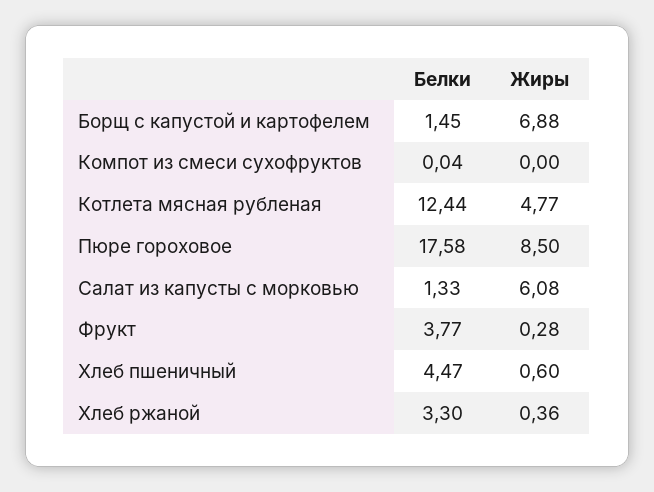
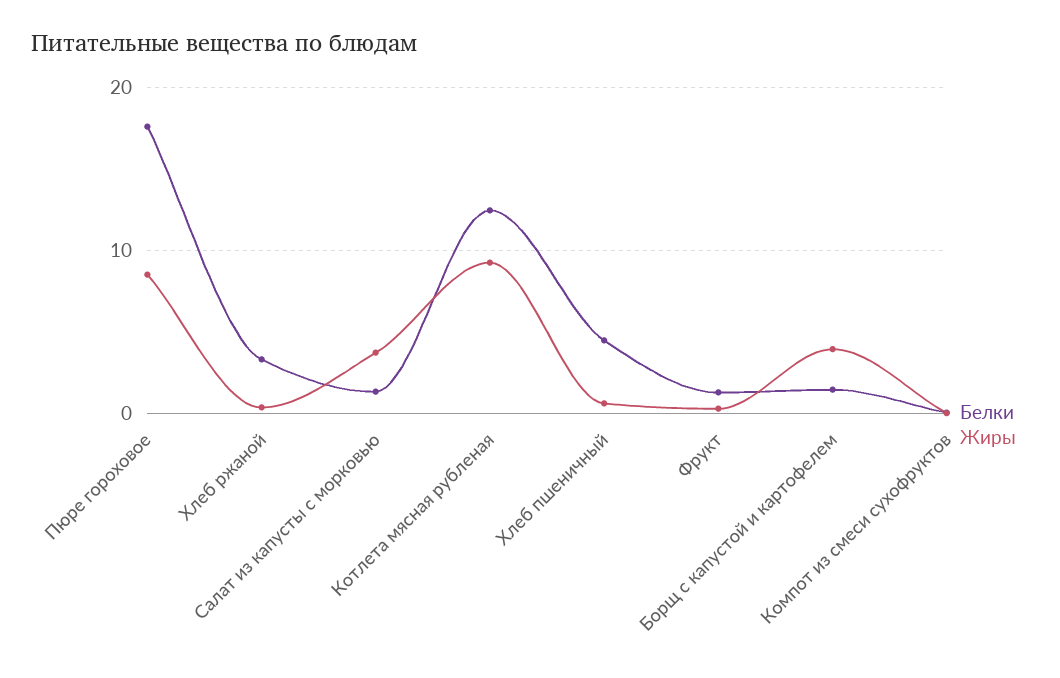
Жиры, Борщ с капустой и картофелем: 6.88 -> 4
Жиры, Котлета мясная рубленая: 4.77 -> 9
Жиры, Салат из капусты с морковью: 6.08 -> 4
Белки, Фрукт: 3.77 -> 1

